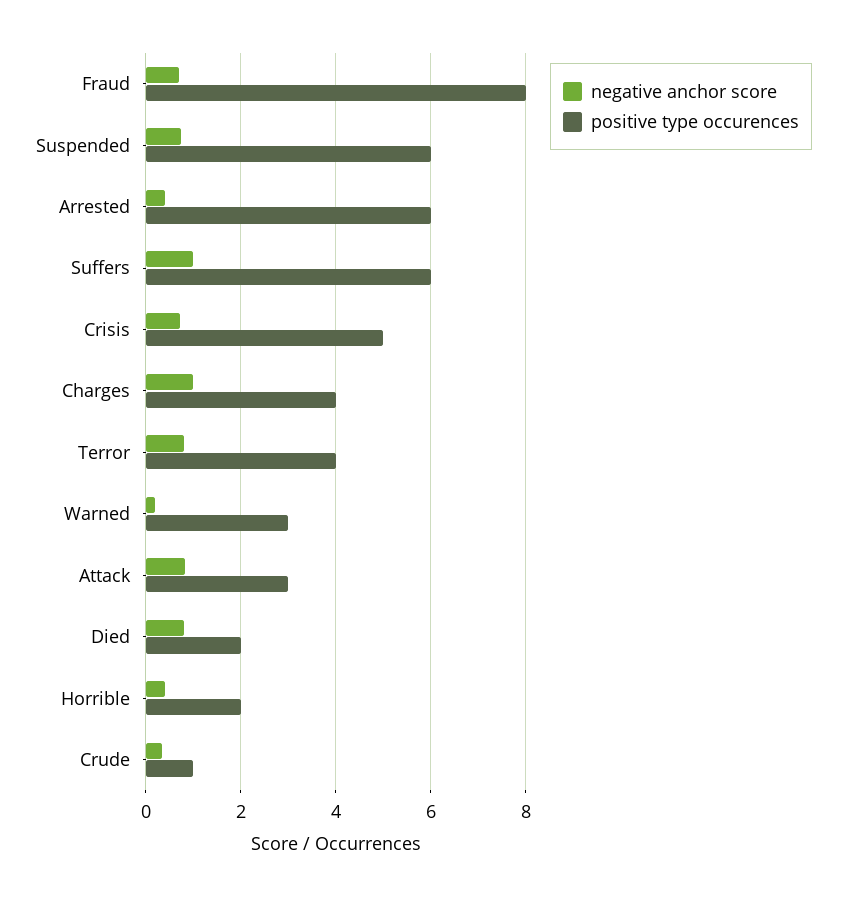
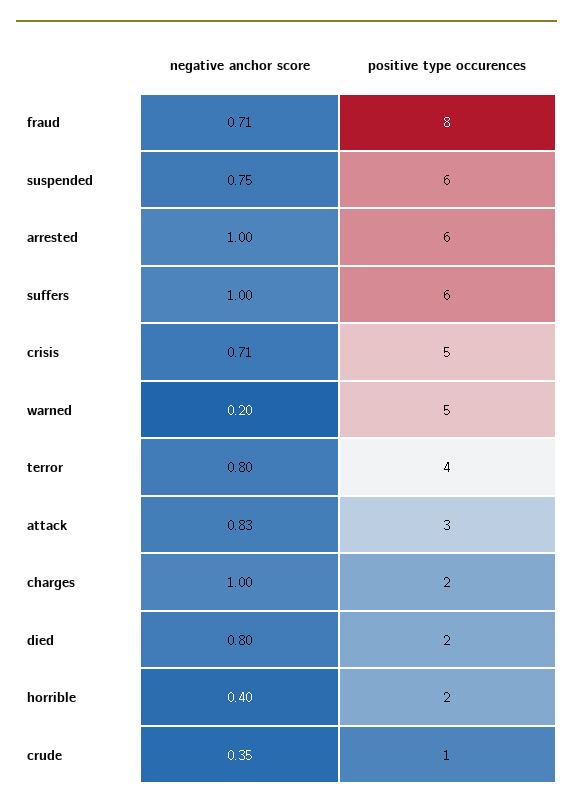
negative anchor score, Arrested: 0.4 -> 1
positive type occurences, Charges: 4 -> 2
positive type occurences, Warned: 3 -> 5

